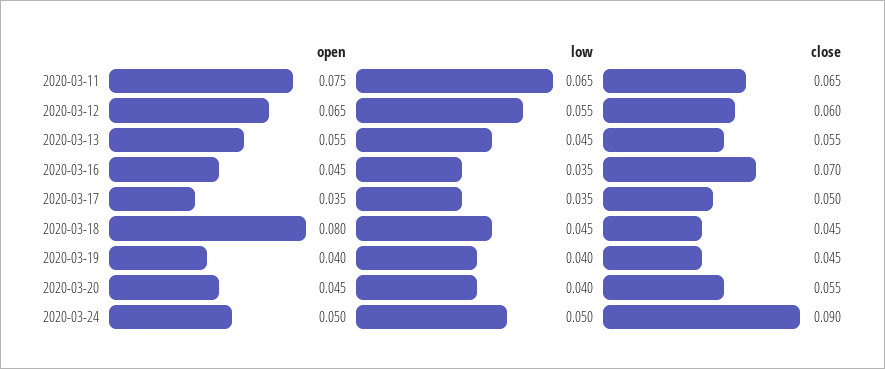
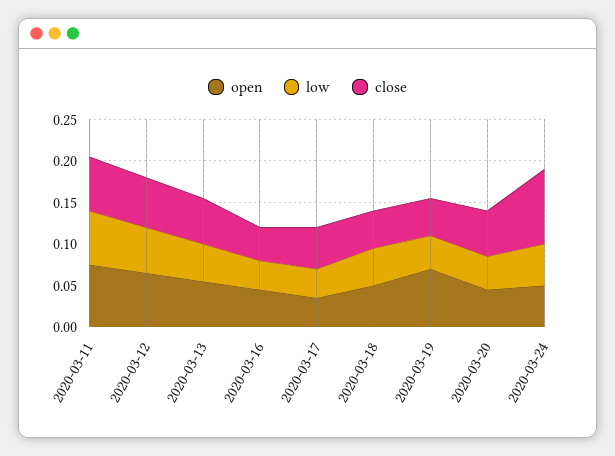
close, 2020-03-16: 0.07 -> 0.04
open, 2020-03-18: 0.08 -> 0.05
open, 2020-03-19: 0.04 -> 0.07

